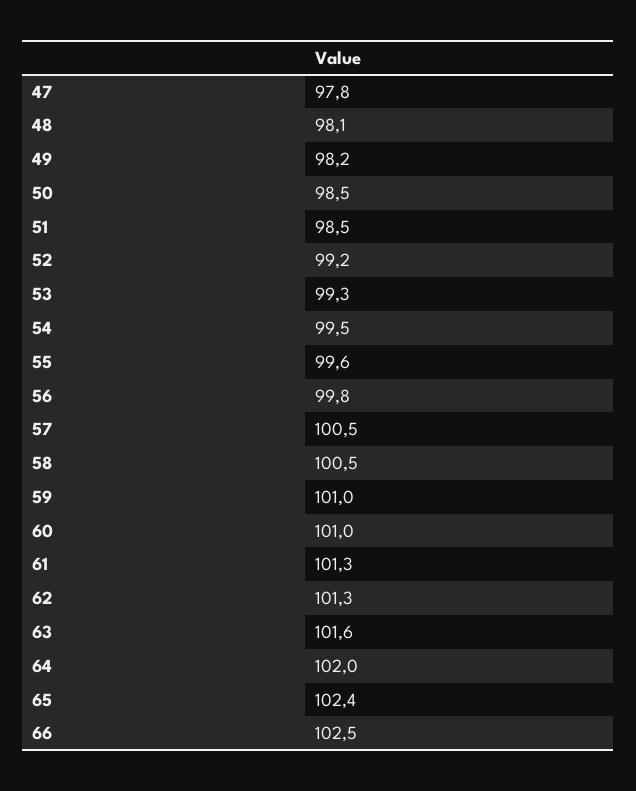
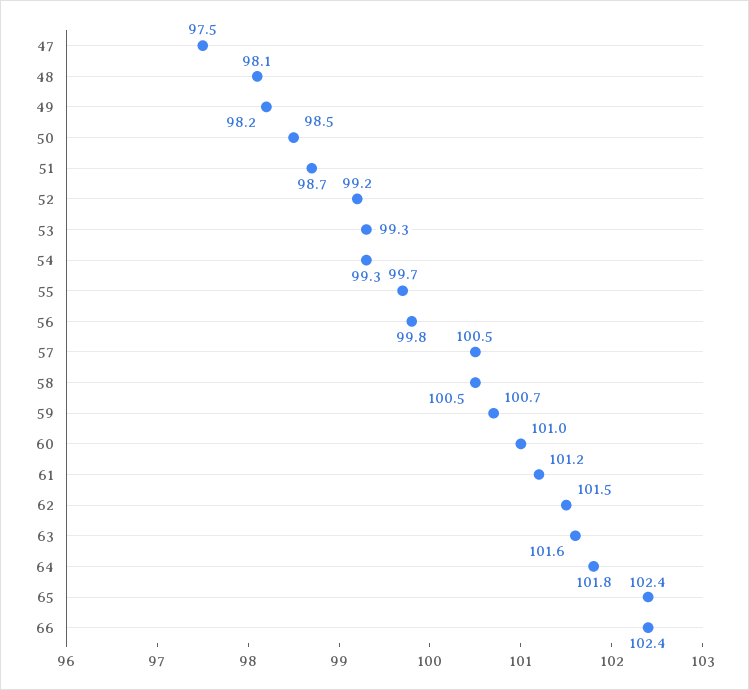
47: 97.8 -> 97.5
51: 98.5 -> 98.7
54: 99.5 -> 99.3
55: 99.6 -> 99.7
59: 101 -> 100.7
61: 101.3 -> 101.2
62: 101.3 -> 101.5
64: 102 -> 101.8
66: 102.5 -> 102.4

